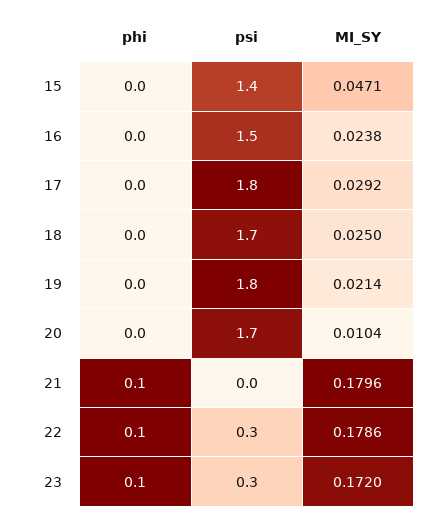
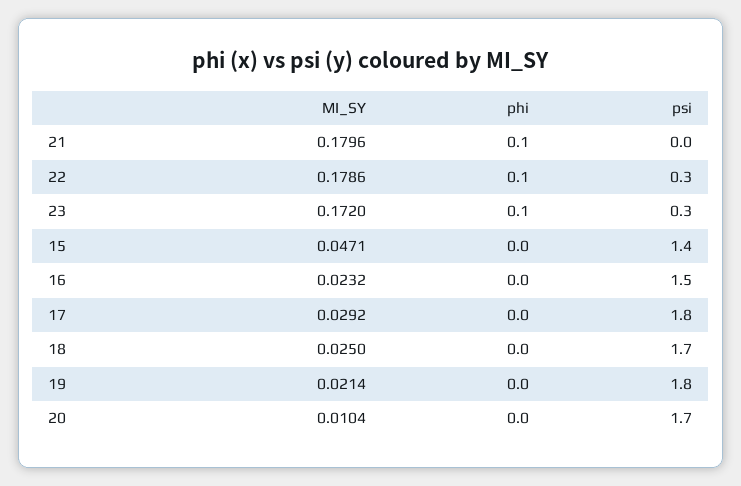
MI_SY, 16: 0.0238 -> 0.0232

